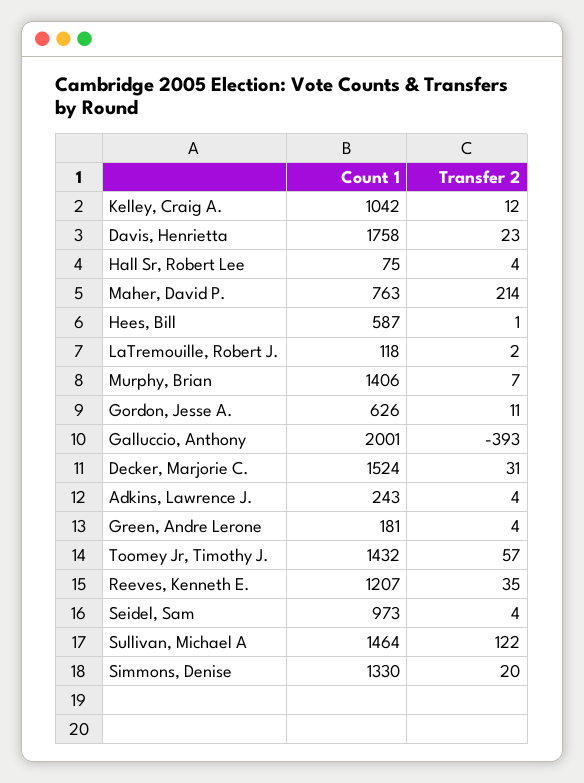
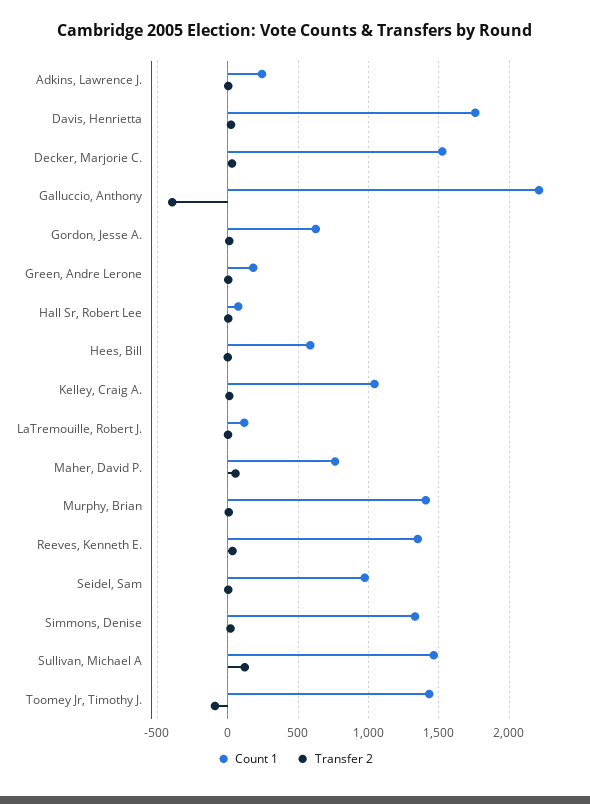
Transfer 2, Maher, David P.: 214 -> 50
Count 1, Galluccio, Anthony: 2001 -> 2200
Transfer 2, Toomey Jr, Timothy J.: 57 -> -100
Count 1, Reeves, Kenneth E.: 1207 -> 1350

